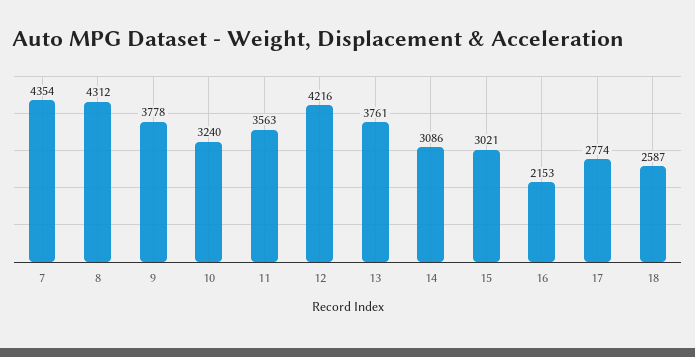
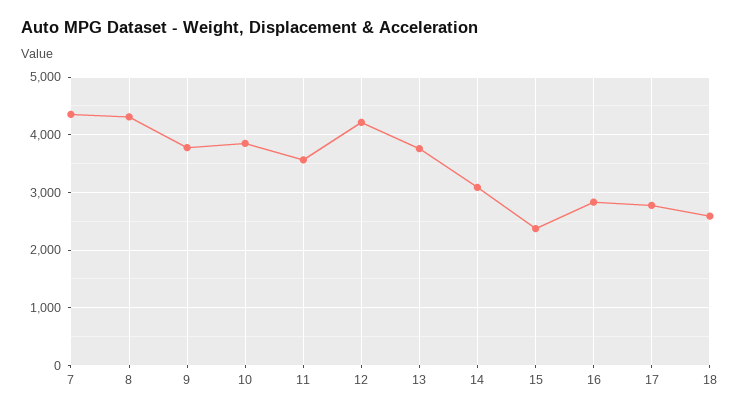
10: 3240 -> 3800
15: 3021 -> 2400
16: 2153 -> 2800

